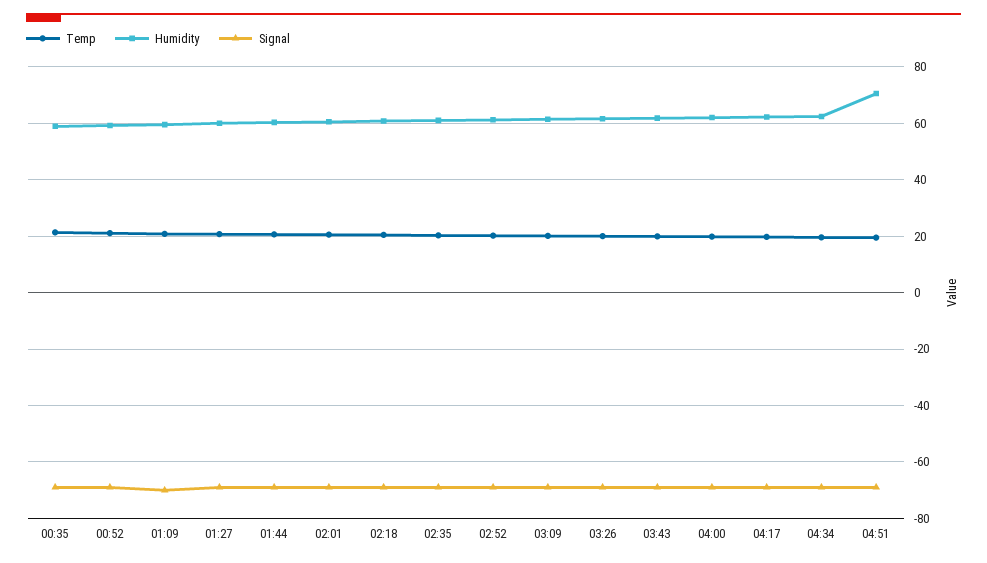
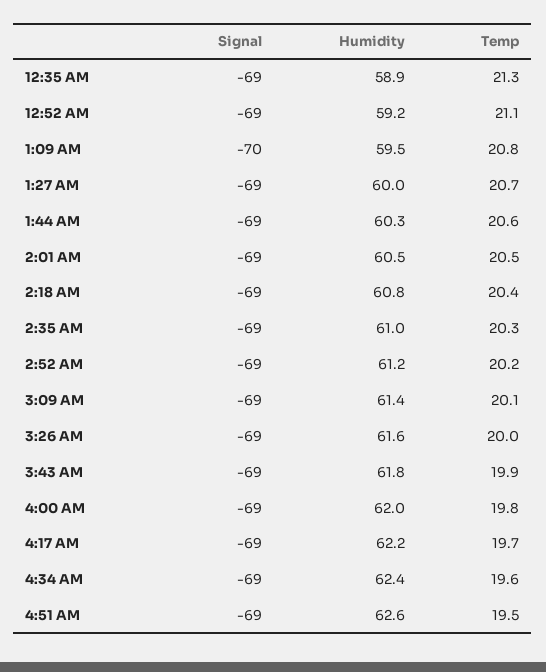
Humidity, 04:51: 70 -> 62.6

